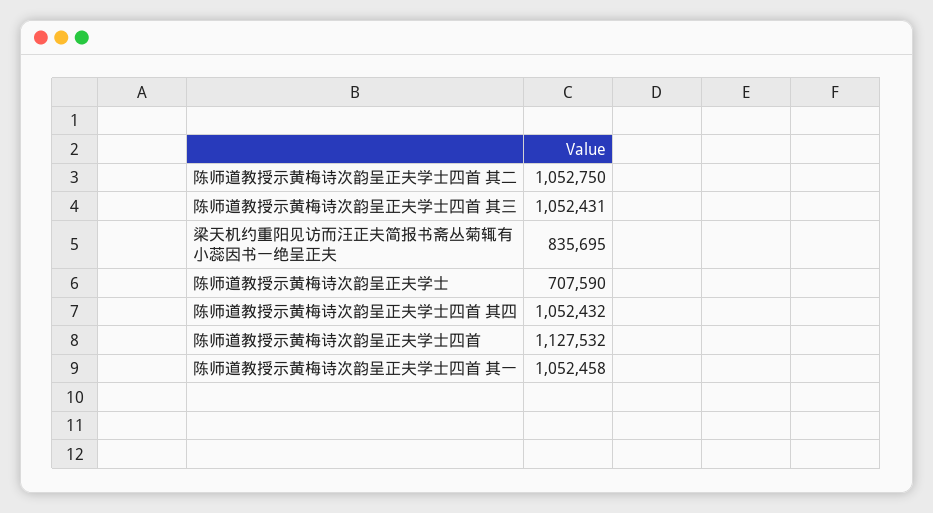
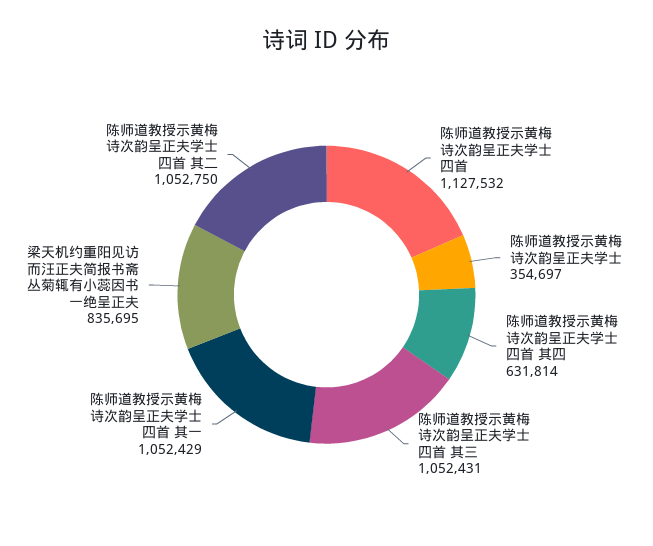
陈师道教授示黄梅诗次韵呈正夫学士: 707590 -> 354697
陈师道教授示黄梅诗次韵呈正夫学士四首 其四: 1052432 -> 631814
陈师道教授示黄梅诗次韵呈正夫学士四首 其一: 1052458 -> 1052429

